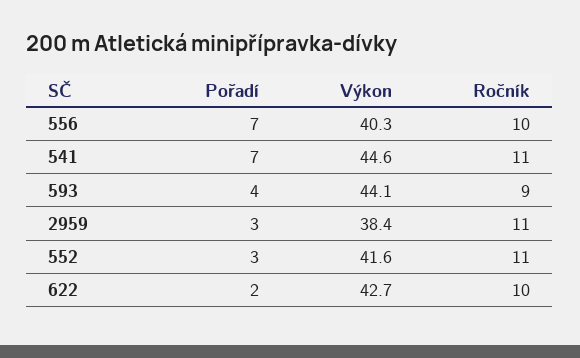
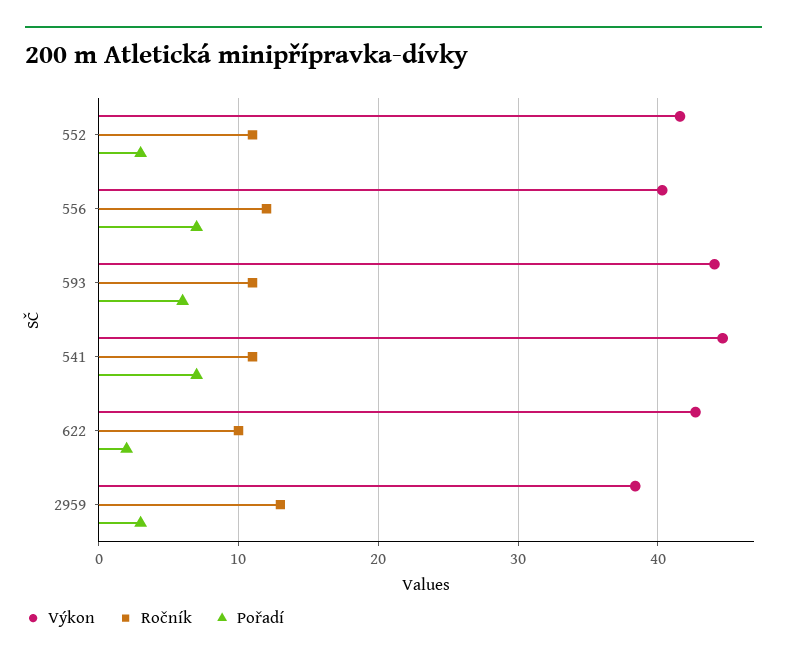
Ročník, 556: 10 -> 12
Pořadí, 593: 4 -> 6
Ročník, 593: 9 -> 11
Ročník, 2959: 11 -> 13

